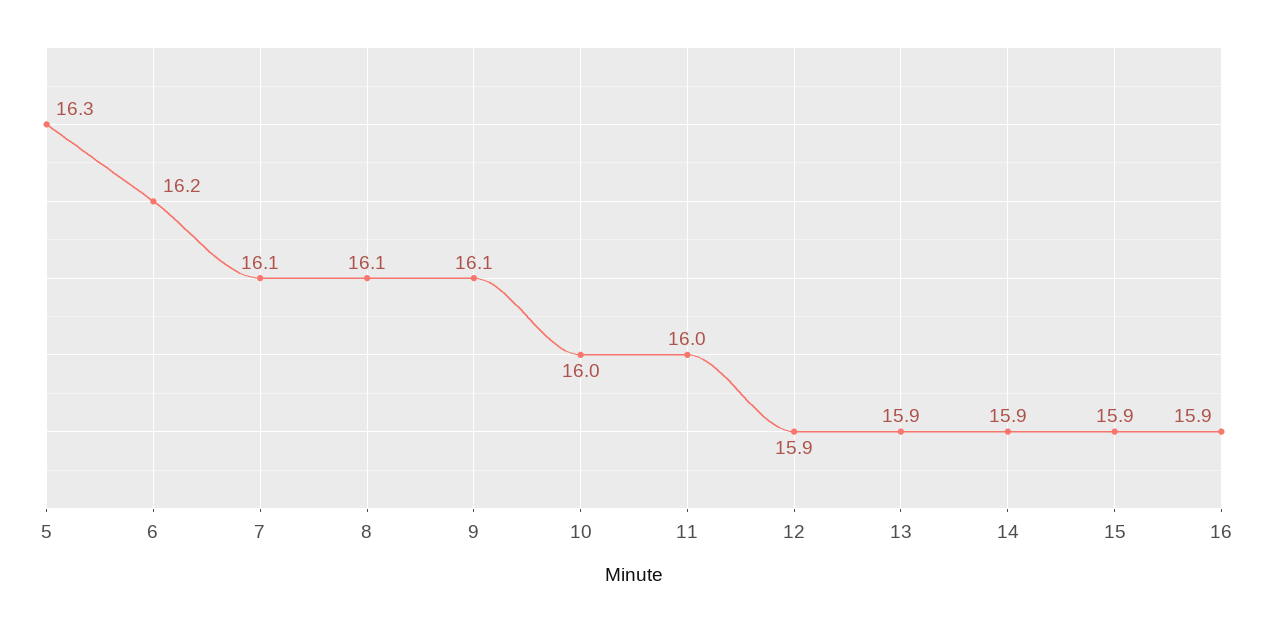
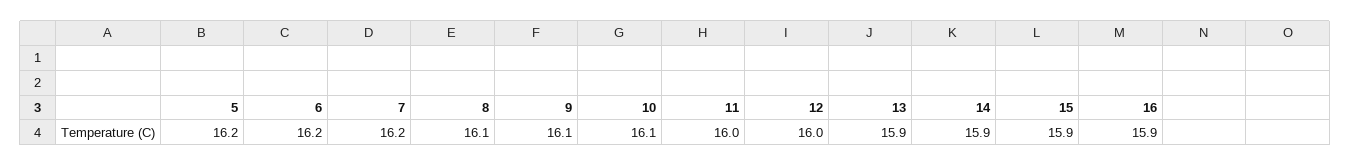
5: 16.3 -> 16.2
7: 16.1 -> 16.2
10: 16 -> 16.1
12: 15.9 -> 16

